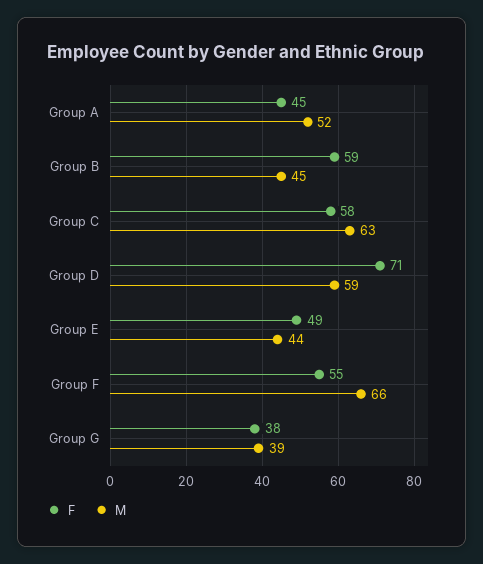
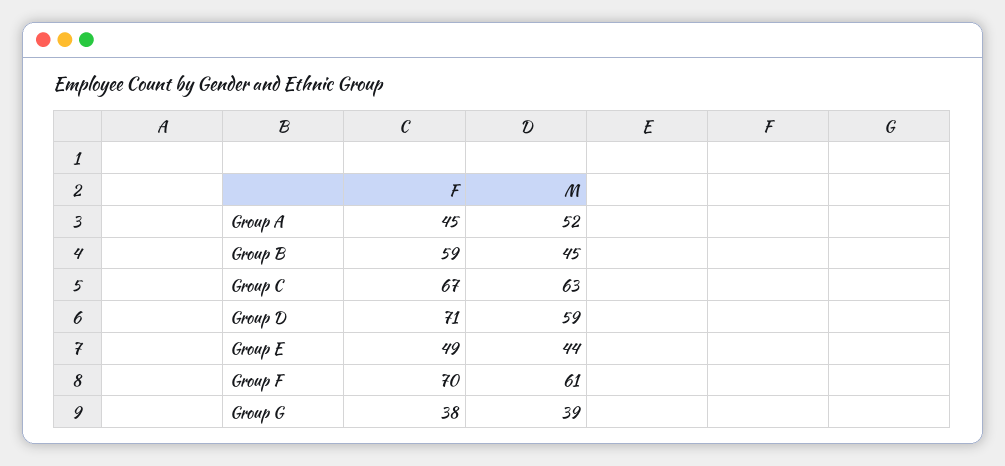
F, Group C: 58 -> 67
F, Group F: 55 -> 70
M, Group F: 66 -> 61

